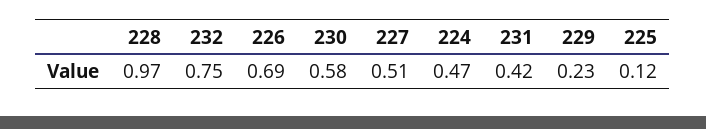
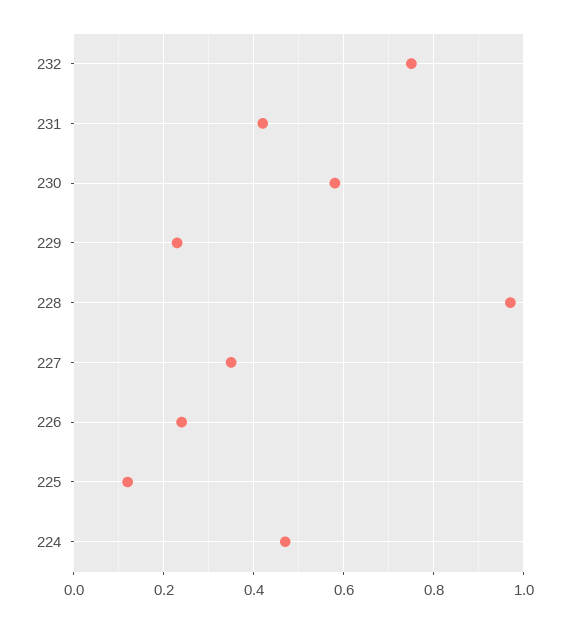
226: 0.69 -> 0.25
227: 0.51 -> 0.35

